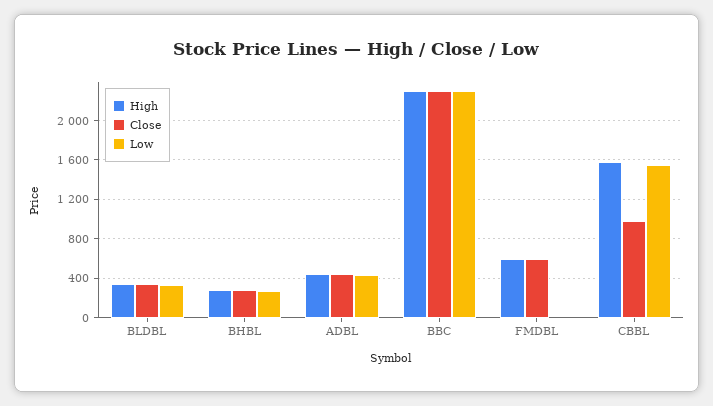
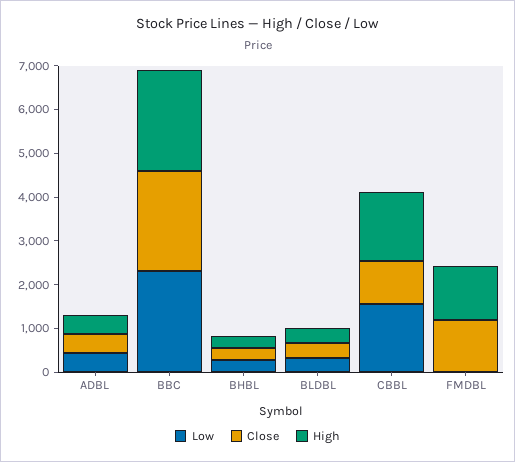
High, FMDBL: 600 -> 1200
Close, FMDBL: 600 -> 1200

